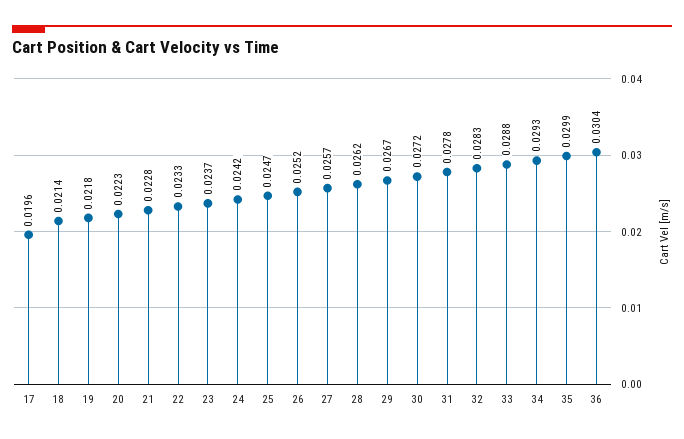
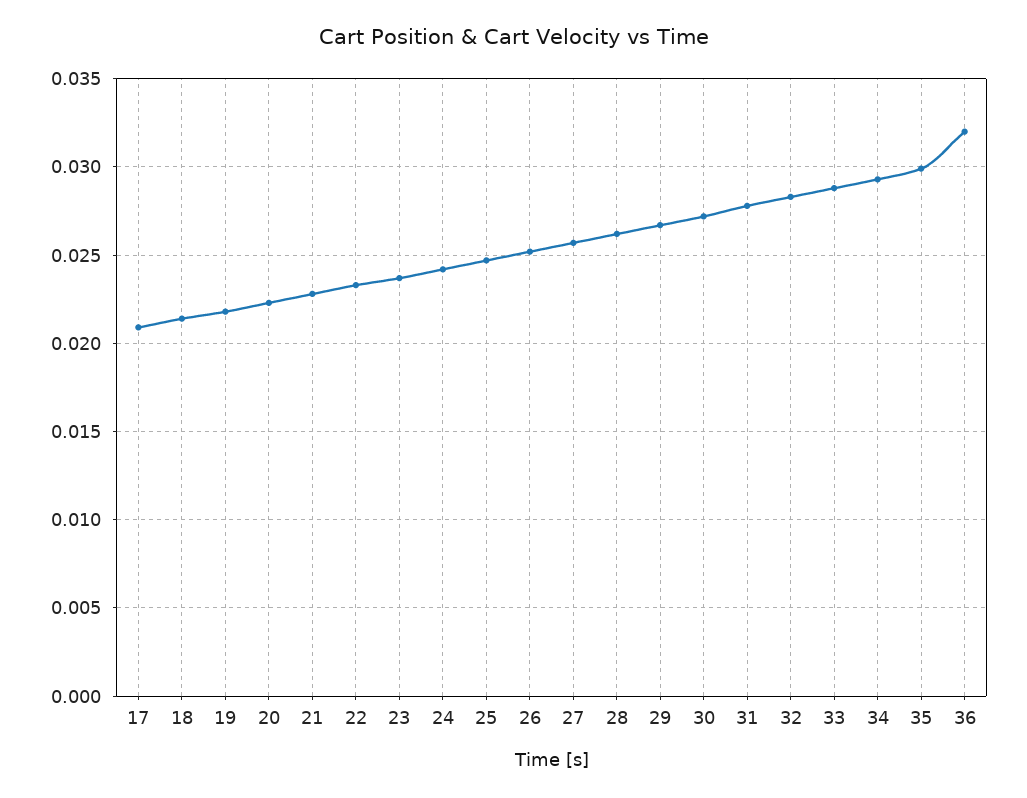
17: 0.0196 -> 0.021
36: 0.0304 -> 0.032

